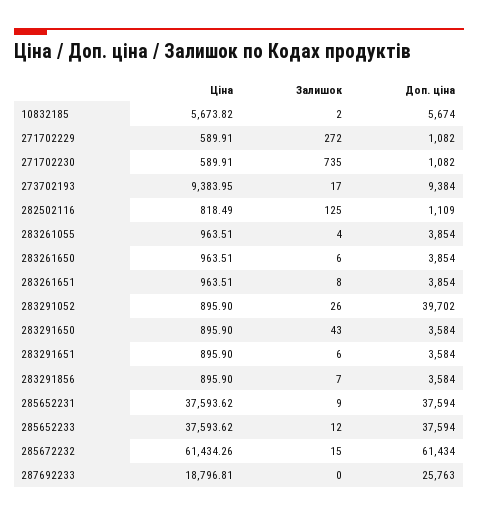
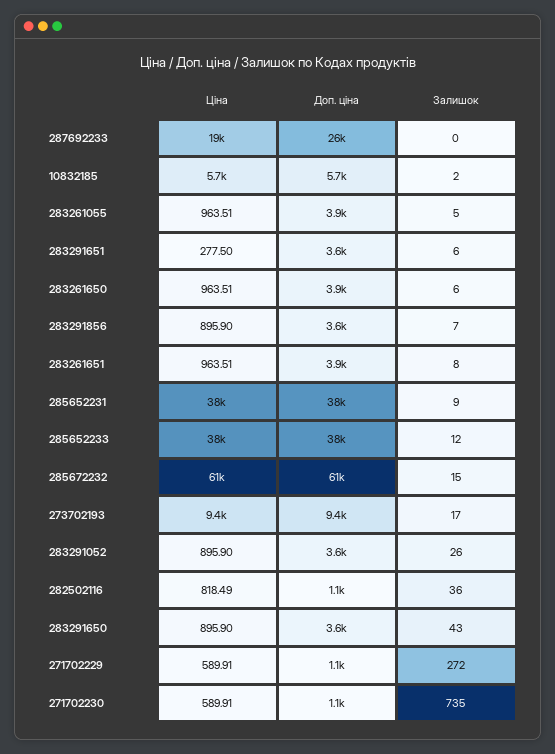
Залишок, 282502116: 125 -> 36
Залишок, 283261055: 4 -> 5
Доп. ціна, 283291052: 39702 -> 3600
Ціна, 283291651: 895.9 -> 277.5

